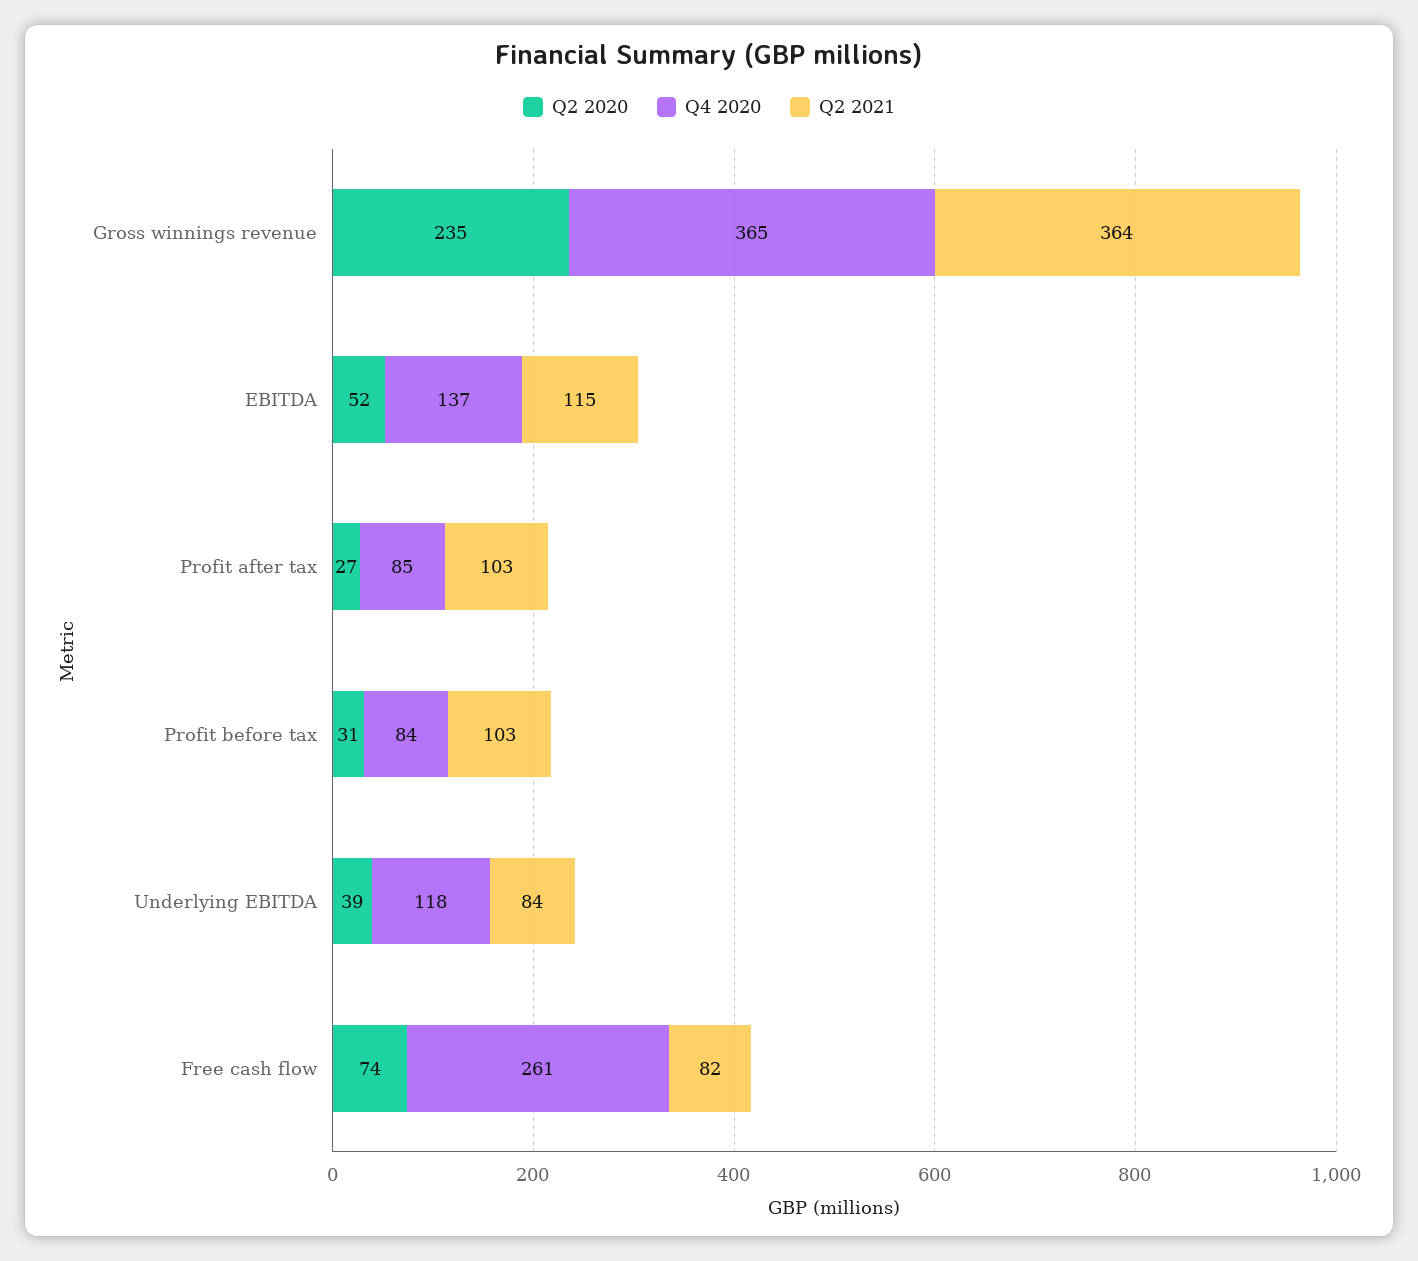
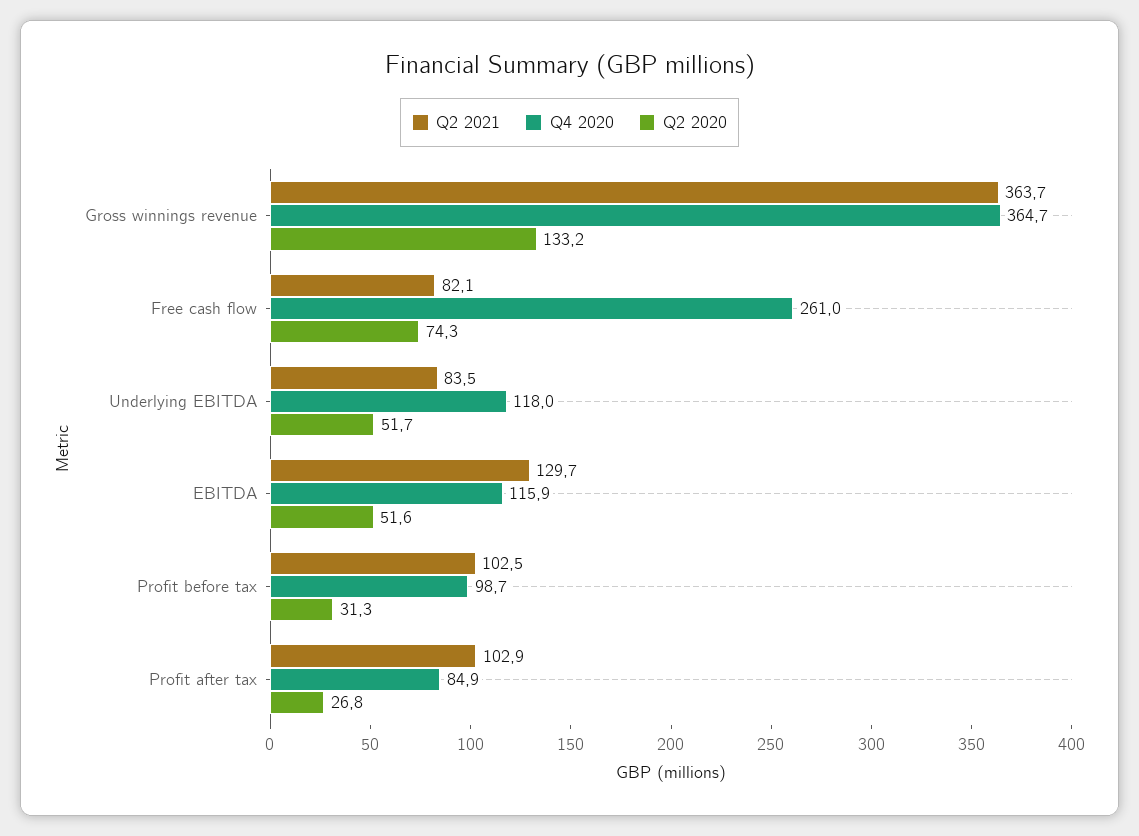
Q2 2020, Gross winnings revenue: 235 -> 133.2
Q4 2020, EBITDA: 137 -> 115.9
Q2 2021, EBITDA: 115 -> 129.7
Q4 2020, Profit before tax: 84 -> 98.7
Q2 2020, Underlying EBITDA: 39 -> 51.7

